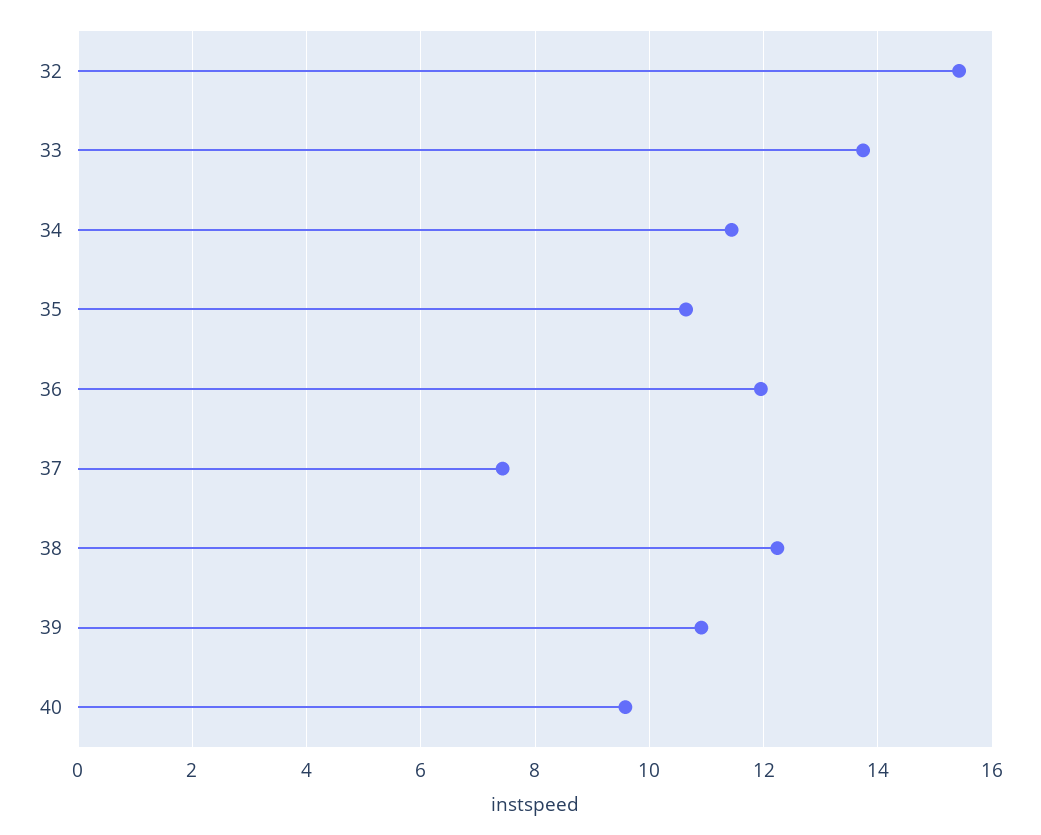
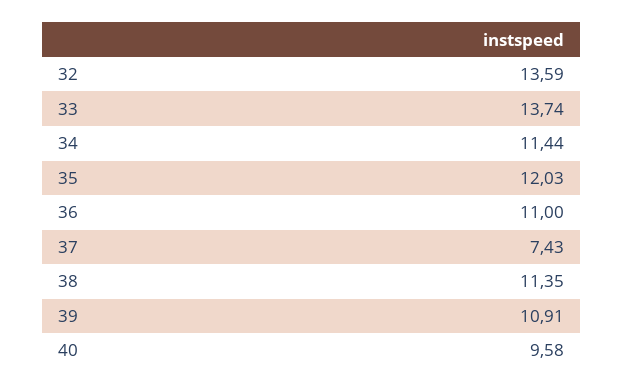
32: 15.4 -> 13.59
35: 10.6 -> 12.03
36: 12 -> 11
38: 12.2 -> 11.35

